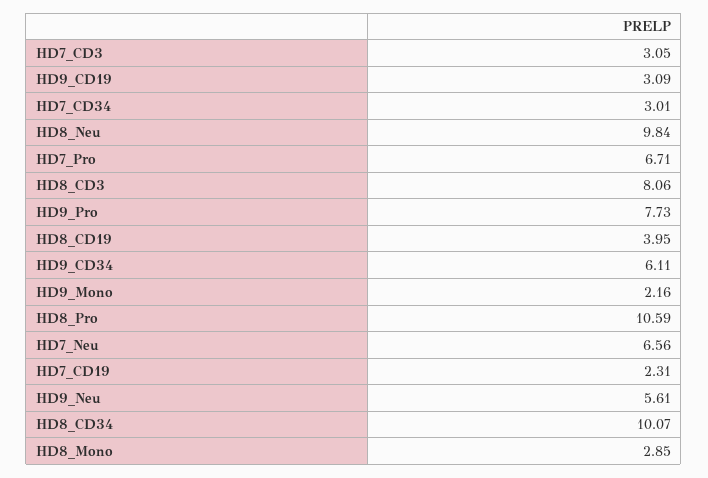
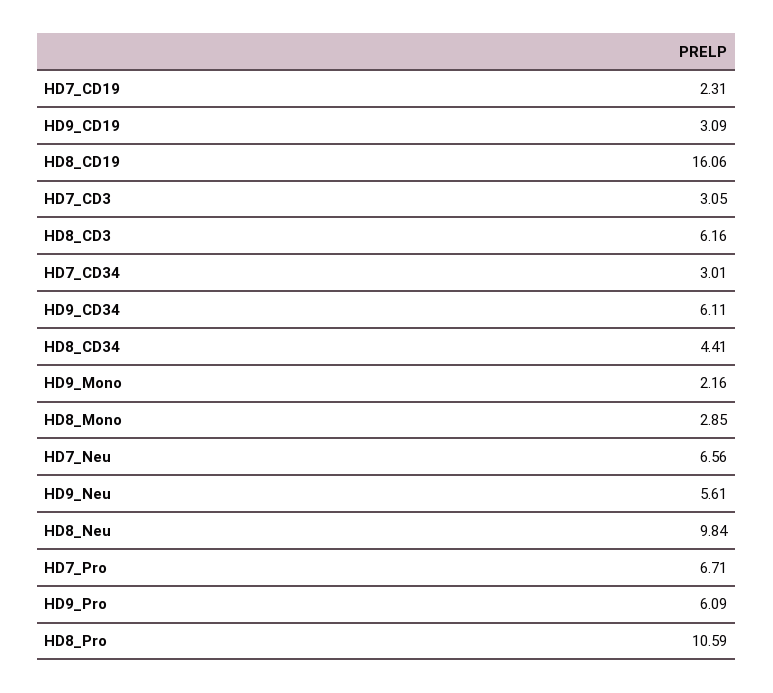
HD8_CD3: 8.06 -> 6.16
HD9_Pro: 7.73 -> 6.09
HD8_CD19: 3.95 -> 16.06
HD8_CD34: 10.07 -> 4.41

